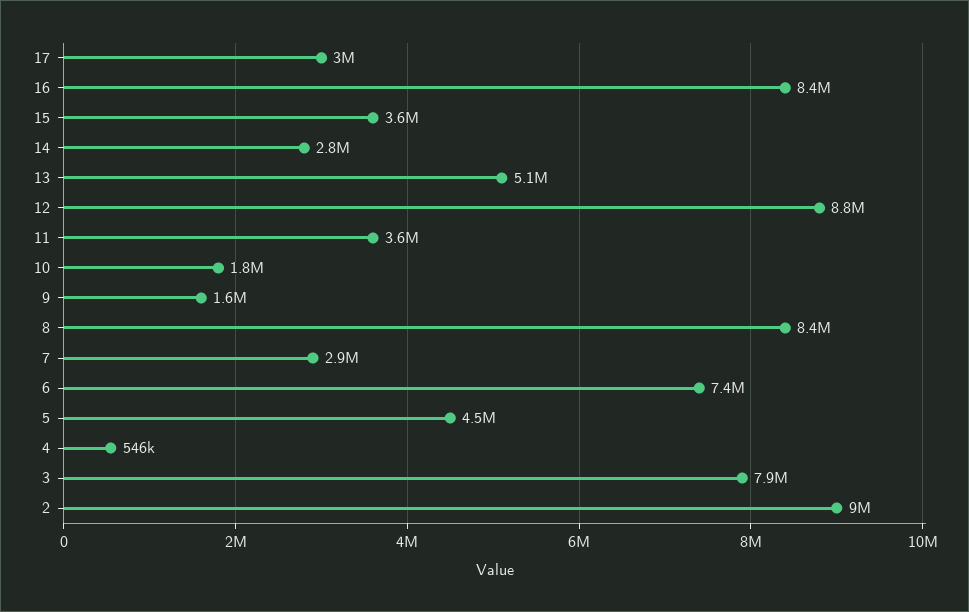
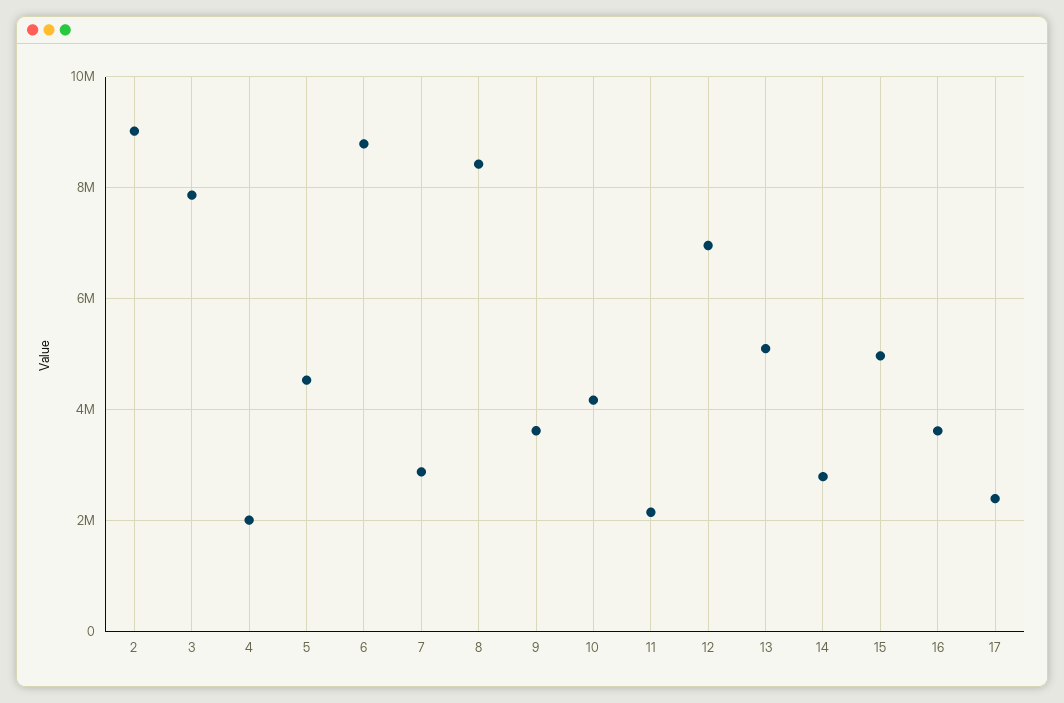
17: 3000000 -> 2400000
16: 8400000 -> 3600000
15: 3600000 -> 5000000
12: 8800000 -> 7000000
11: 3600000 -> 2200000
10: 1800000 -> 4200000
9: 1600000 -> 3600000
6: 7400000 -> 8800000
4: 546000 -> 2000000

